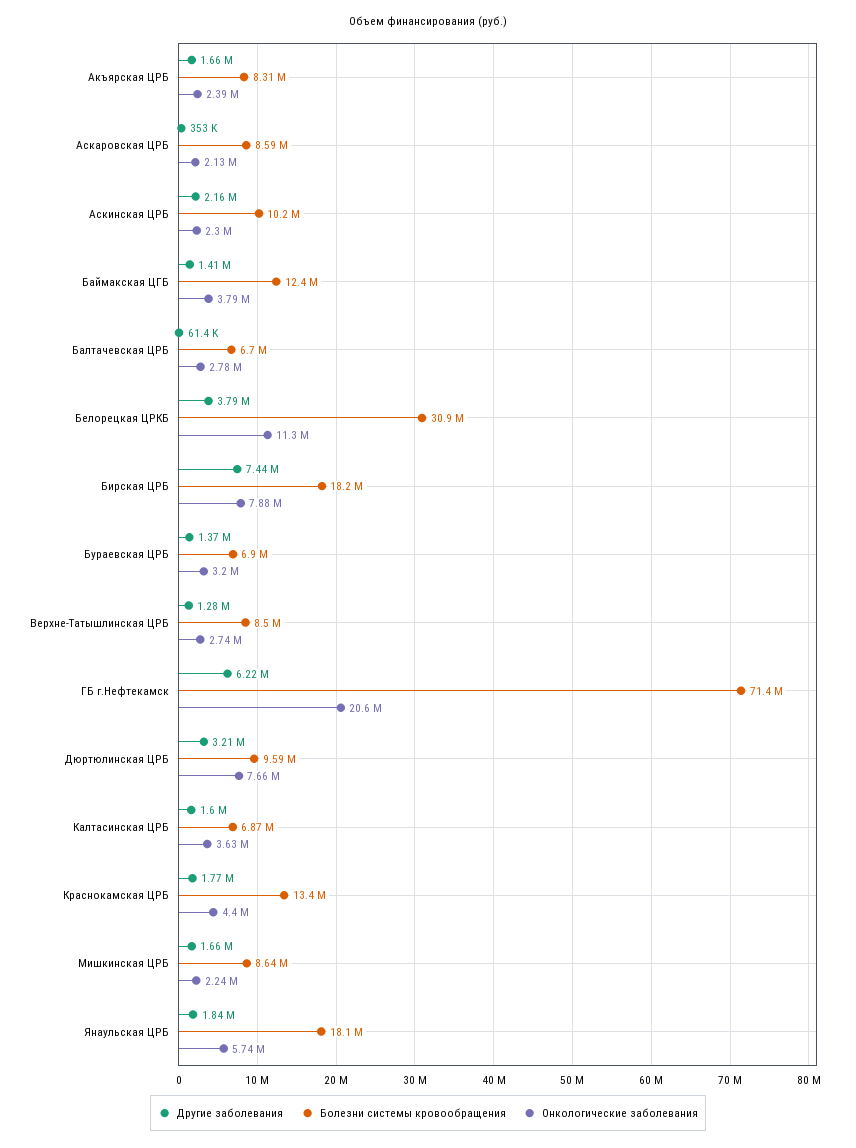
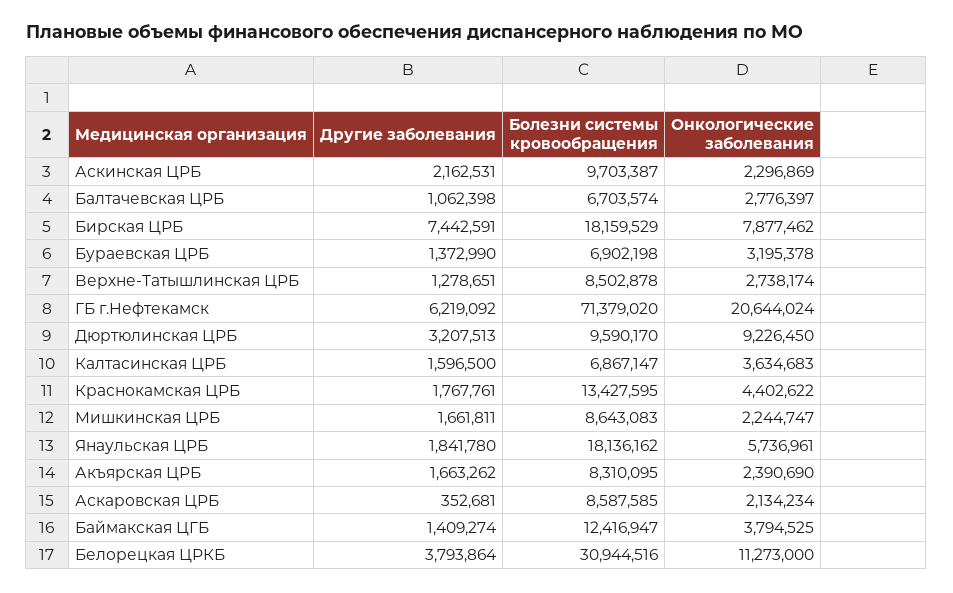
Болезни системы кровообращения, Аскинская ЦРБ: 10200000 -> 9703387
Другие заболевания, Балтачевская ЦРБ: 61400 -> 1062398
Онкологические заболевания, Дюртюлинская ЦРБ: 7660000 -> 9226450

